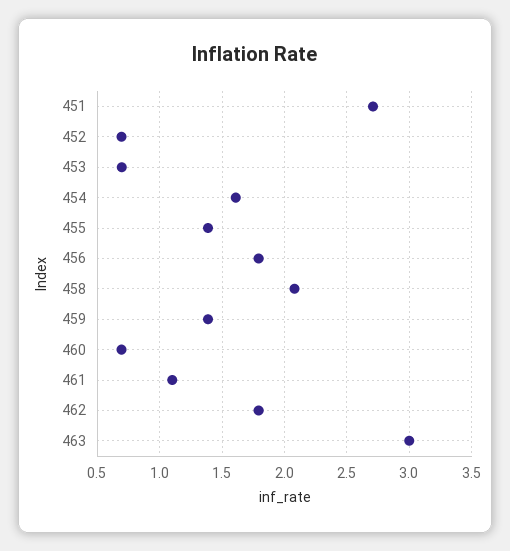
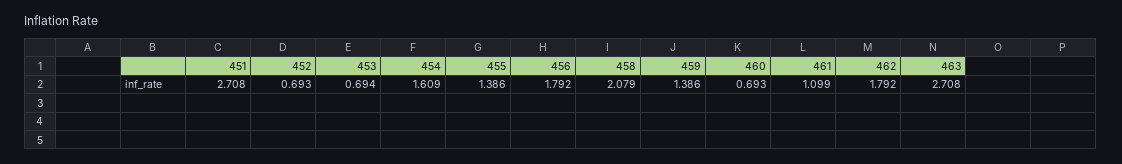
463: 3 -> 2.708

